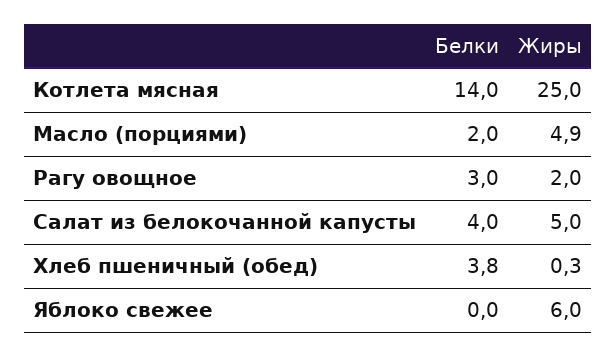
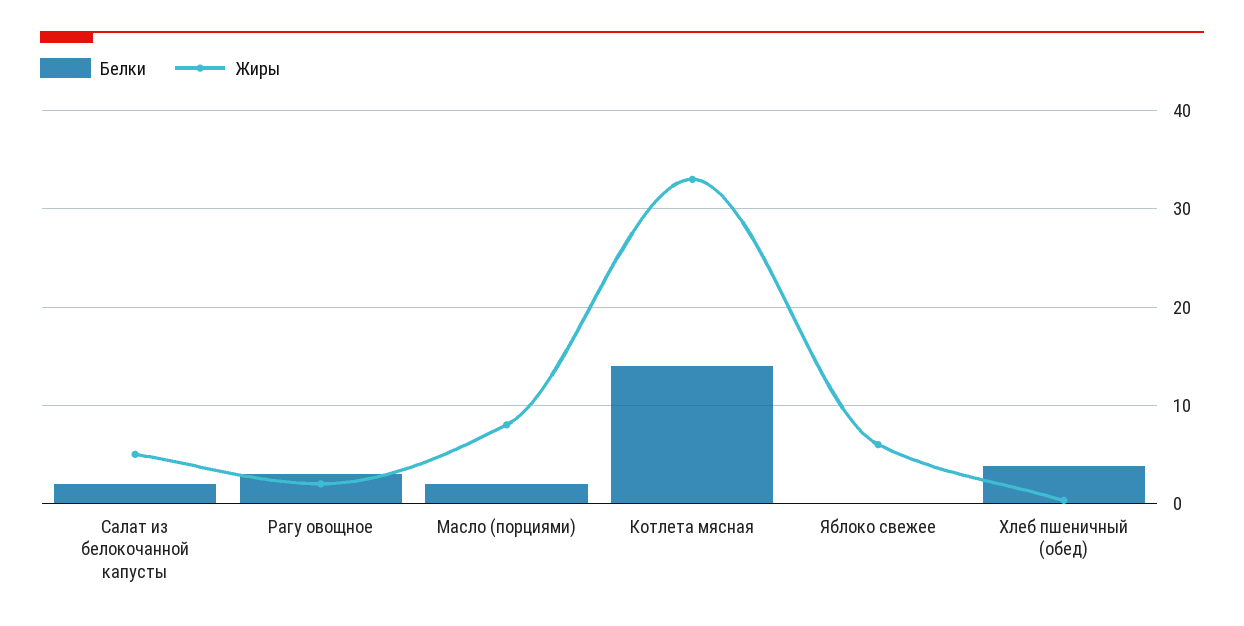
Жиры, Котлета мясная: 25 -> 33
Жиры, Масло (порциями): 4.9 -> 8
Белки, Салат из белокочанной капусты: 4 -> 2

